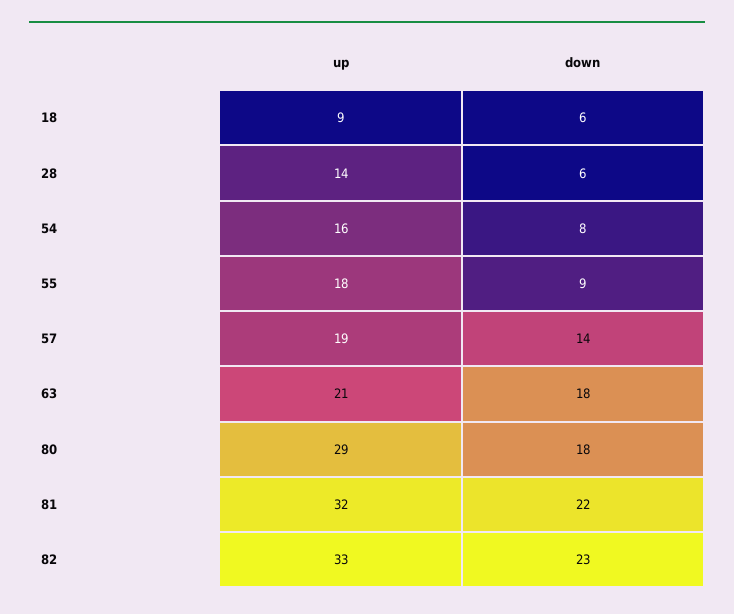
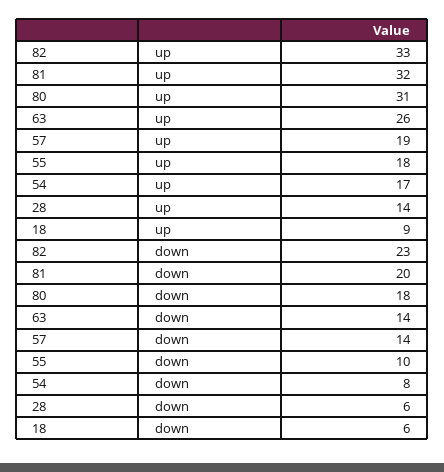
up, 54: 16 -> 17
down, 55: 9 -> 10
up, 63: 21 -> 26
down, 63: 18 -> 14
up, 80: 29 -> 31
down, 81: 22 -> 20

